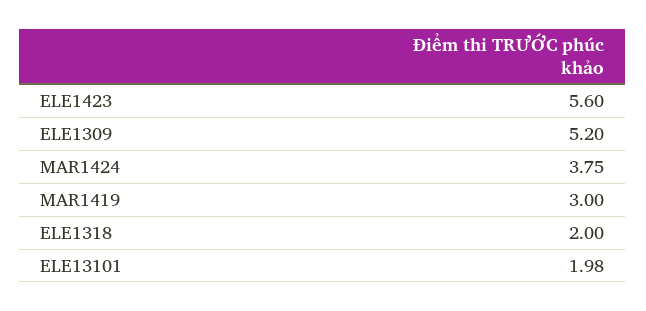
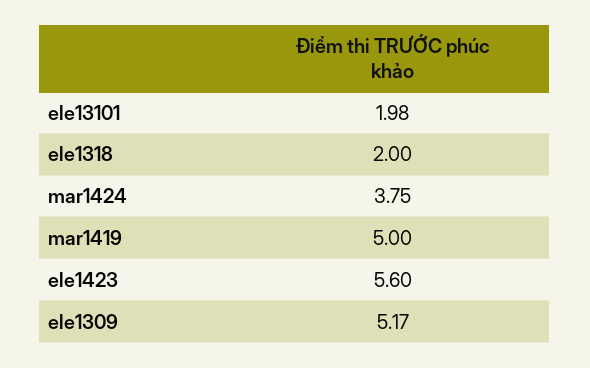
ELE1309: 5.2 -> 5.17
MAR1419: 3 -> 5

